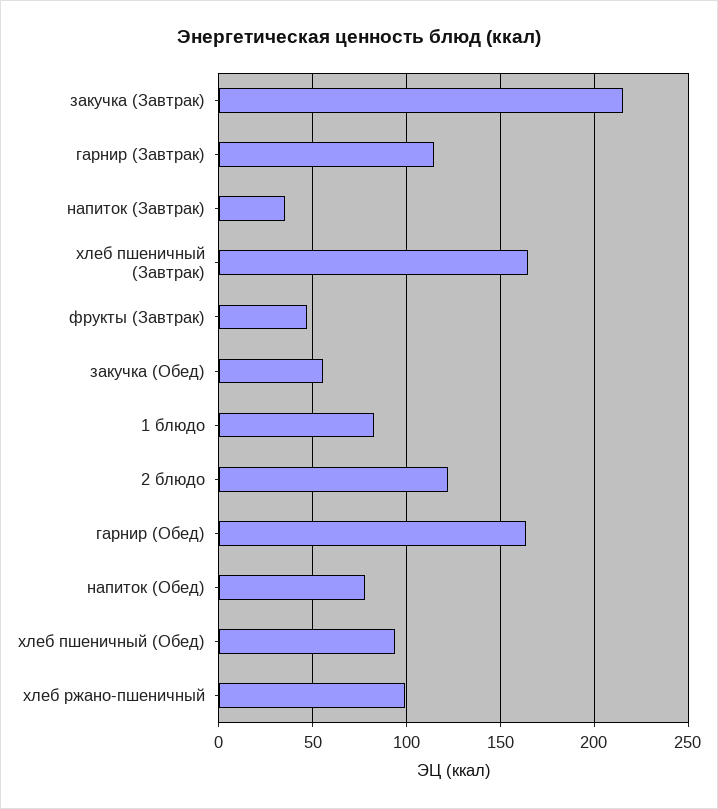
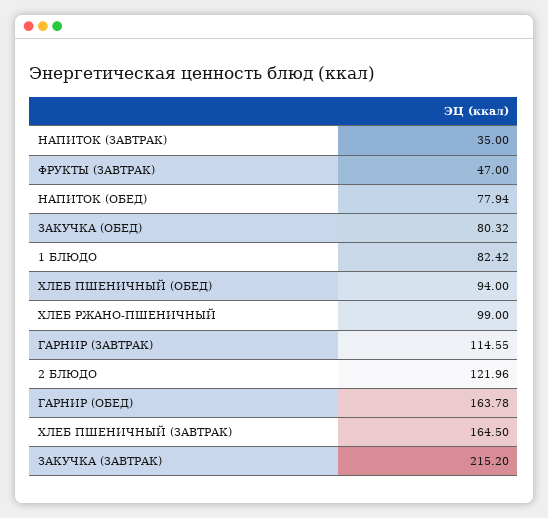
закучка (Обед): 55 -> 80.32

